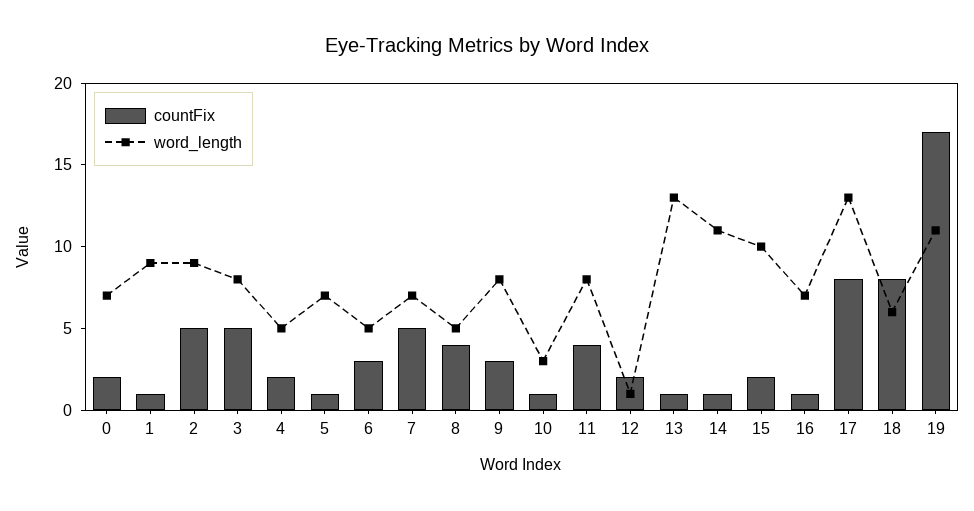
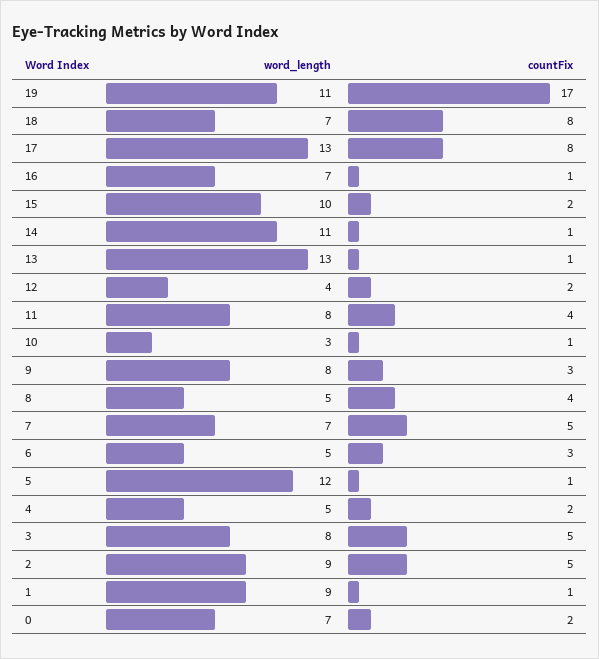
word_length, 5: 7 -> 12
word_length, 12: 1 -> 4
word_length, 18: 6 -> 7

